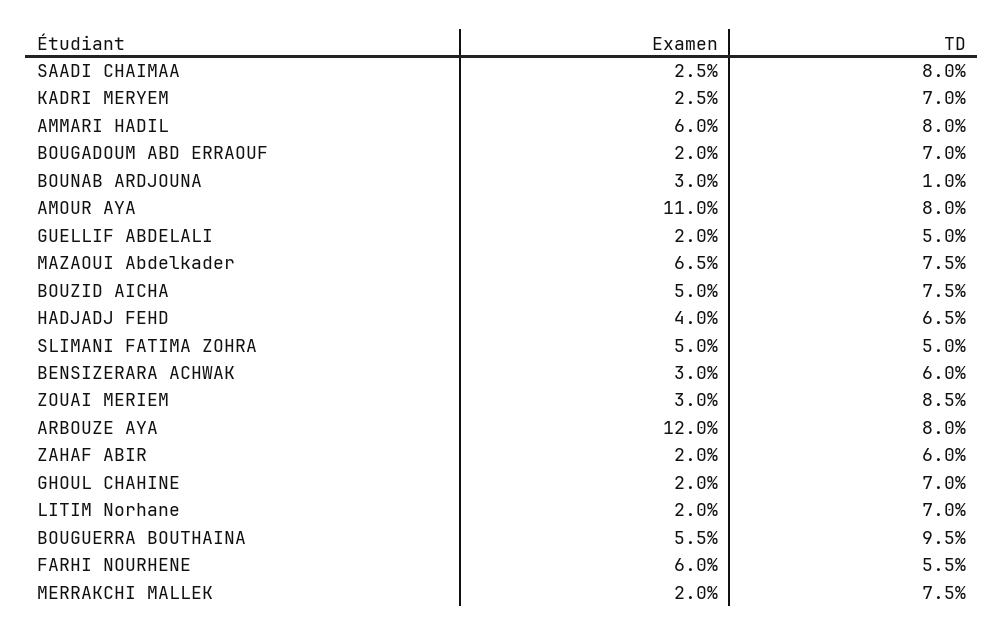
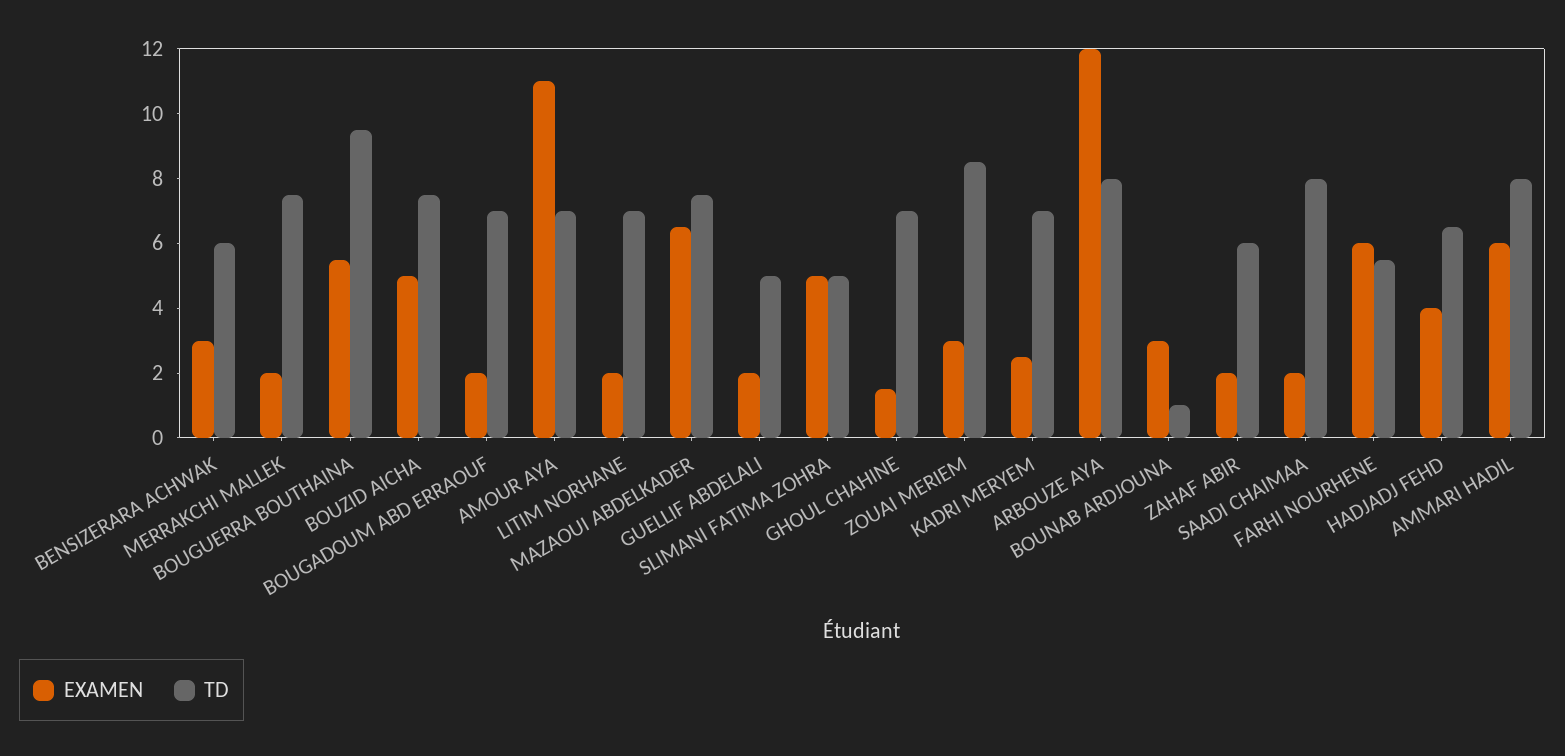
Examen, SAADI CHAIMAA: 2.5 -> 2
TD, AMOUR AYA: 8 -> 7
Examen, GHOUL CHAHINE: 2 -> 1.5

